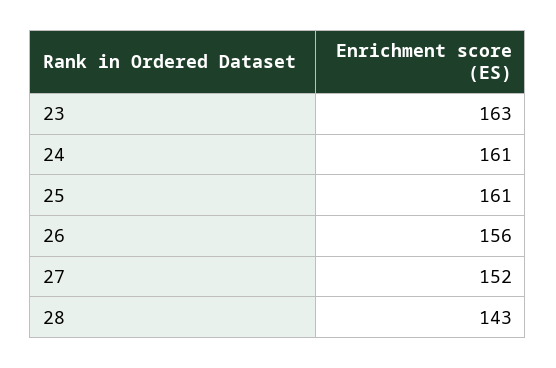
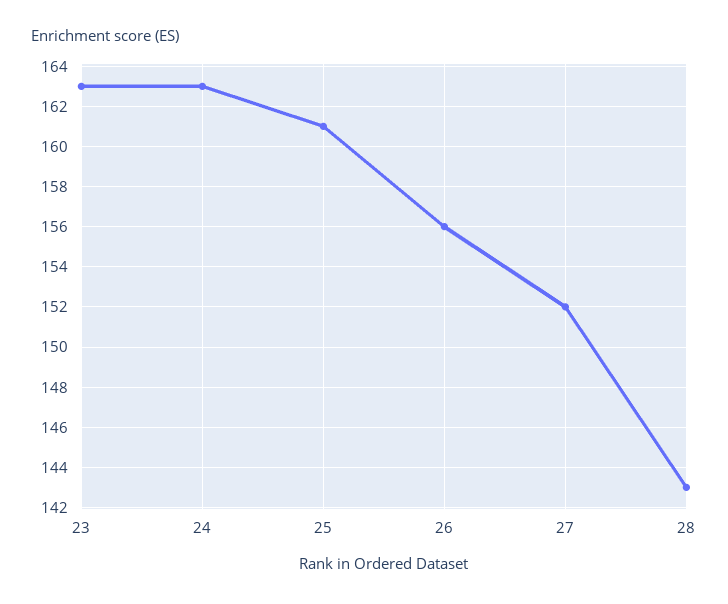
24: 161 -> 163

